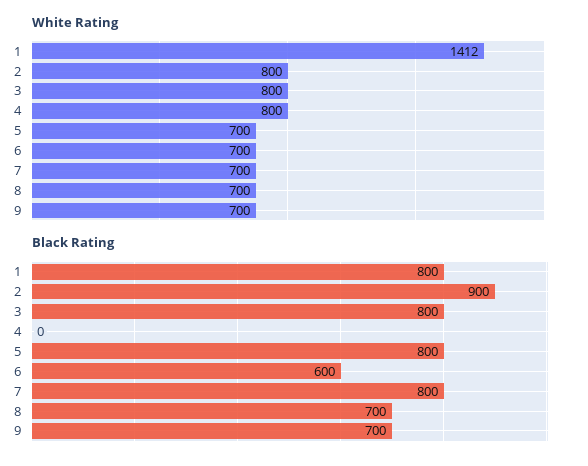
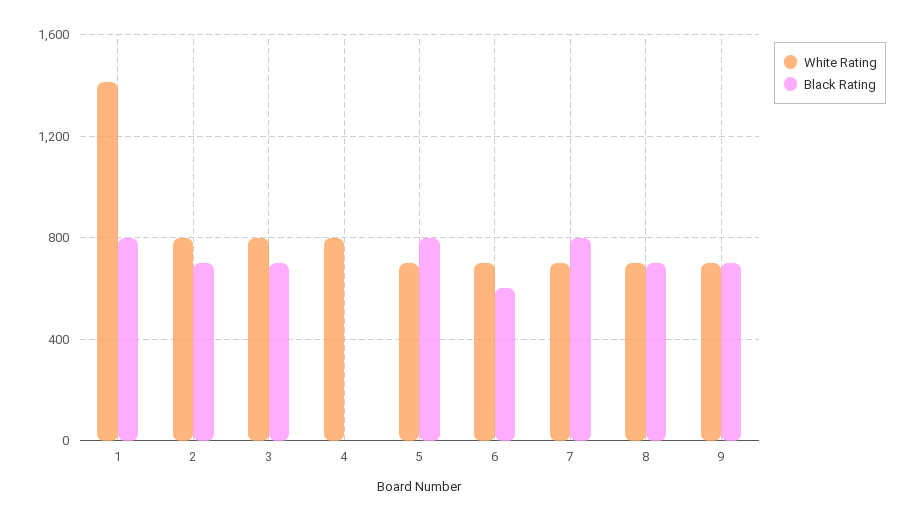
Black Rating, 2: 900 -> 700
Black Rating, 3: 800 -> 700

